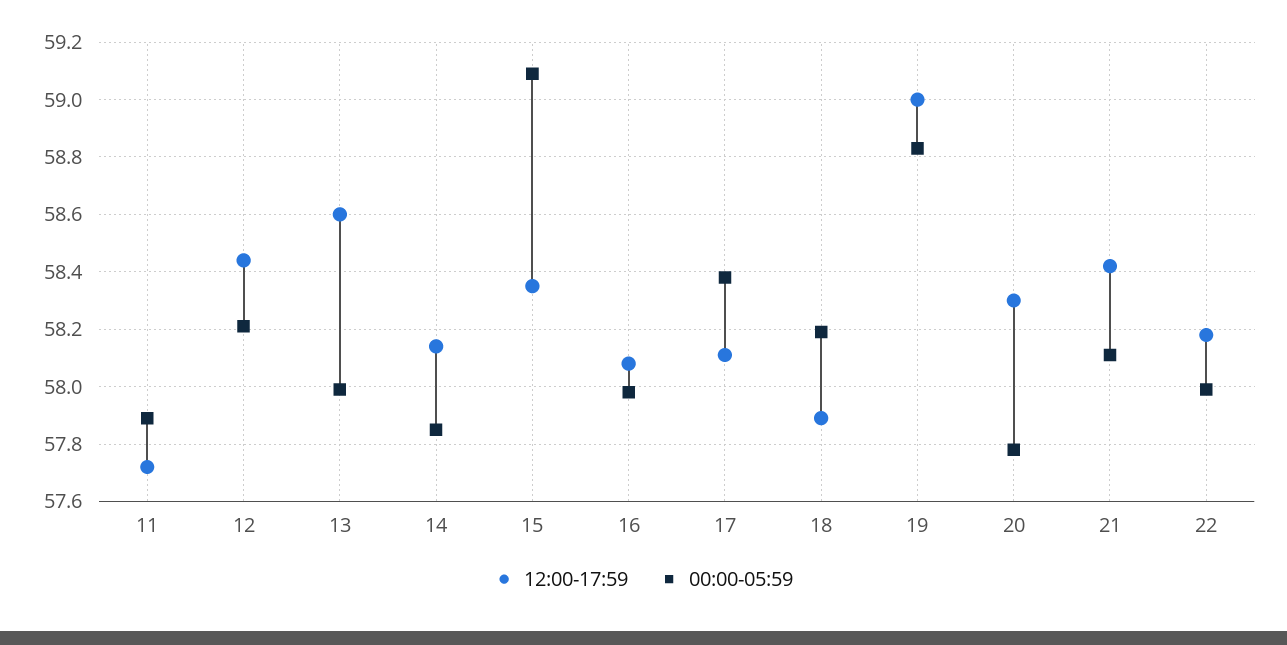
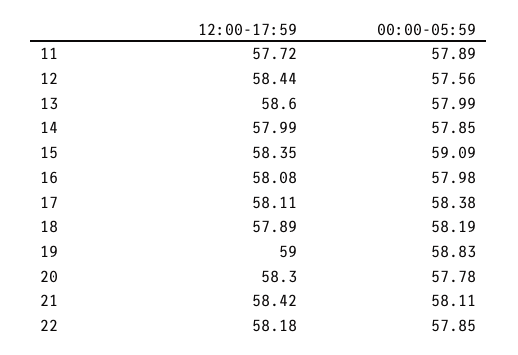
00:00-05:59, 12: 58.2 -> 57.56
12:00-17:59, 14: 58.15 -> 57.99
00:00-05:59, 22: 58 -> 57.85

